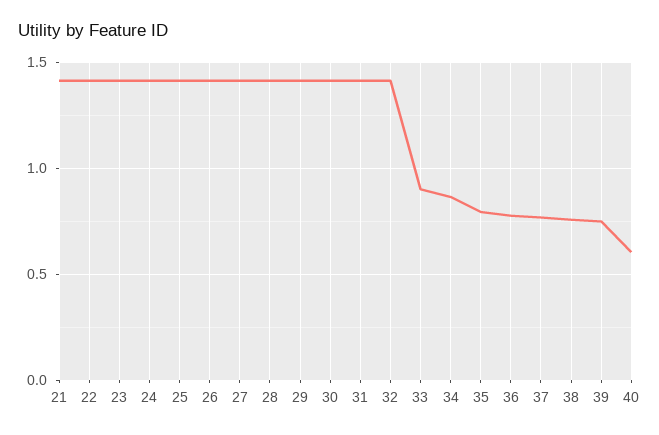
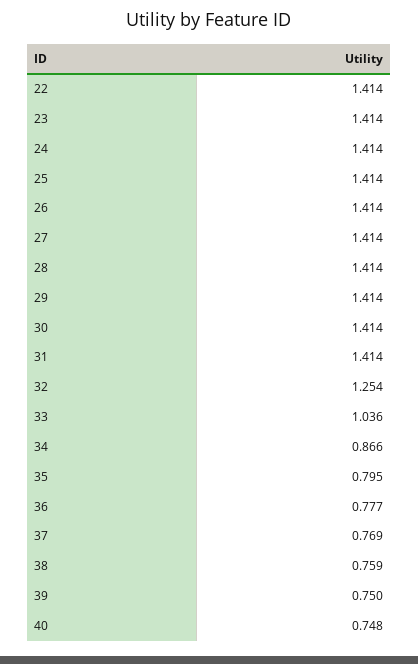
21: 1.4 -> none
32: 1.4 -> 1.254
33: 0.9 -> 1.036
40: 0.6 -> 0.748

